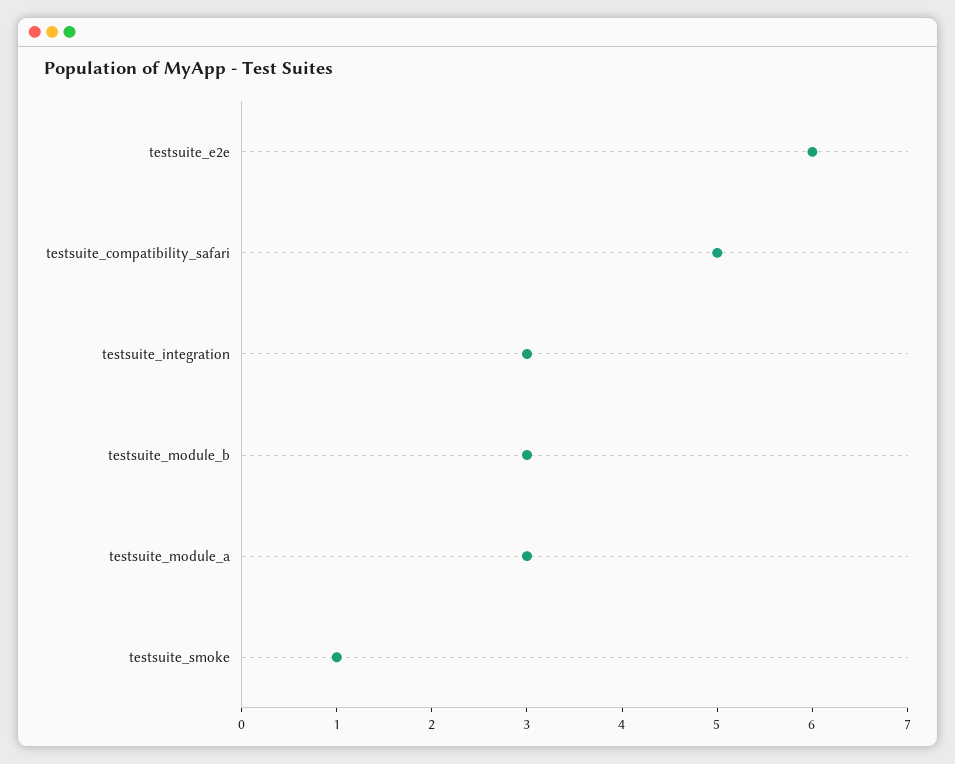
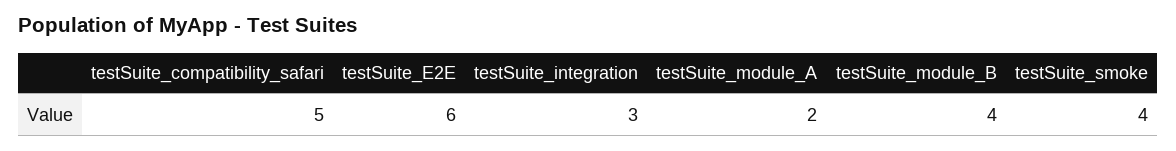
testsuite_module_b: 3 -> 4
testsuite_module_a: 3 -> 2
testsuite_smoke: 1 -> 4

